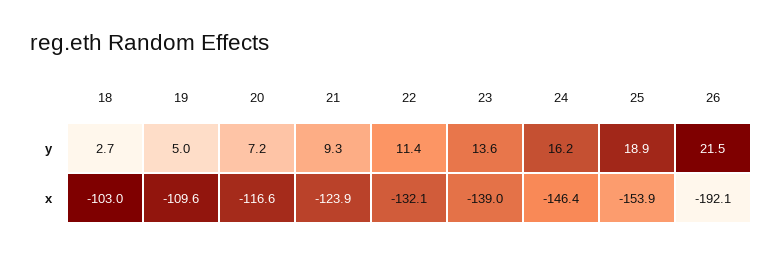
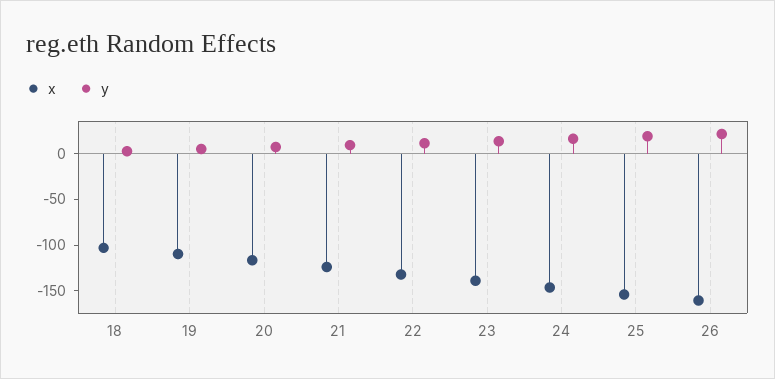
x, 26: -192.1 -> -160

